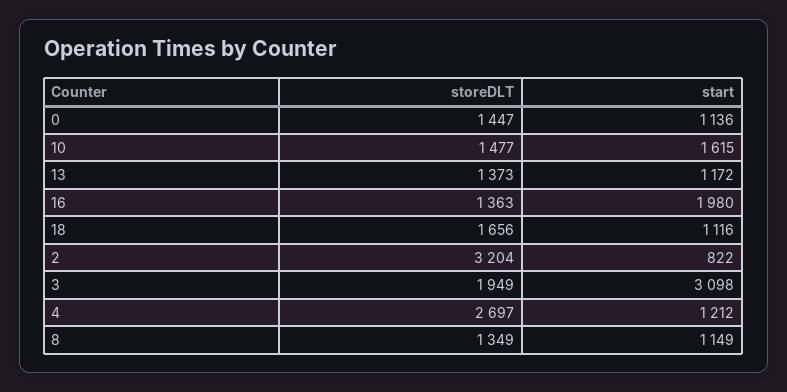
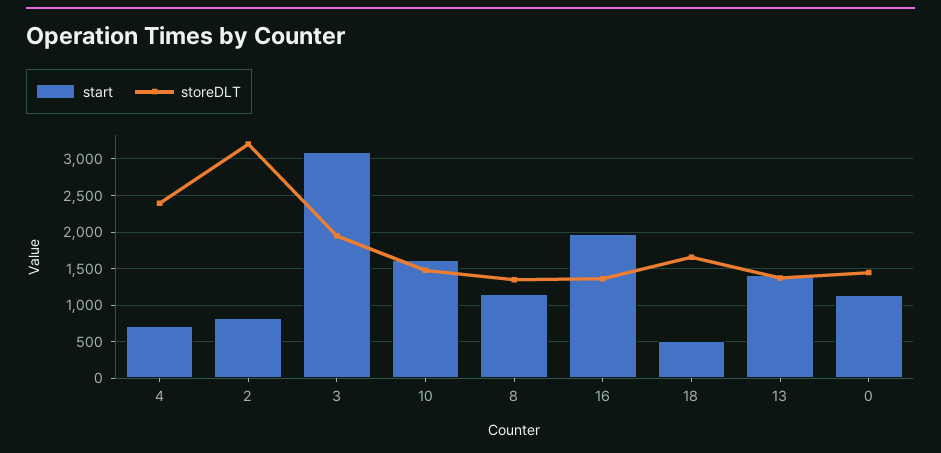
start, 13: 1172 -> 1400
start, 18: 1116 -> 500
storeDLT, 4: 2697 -> 2400
start, 4: 1212 -> 700

